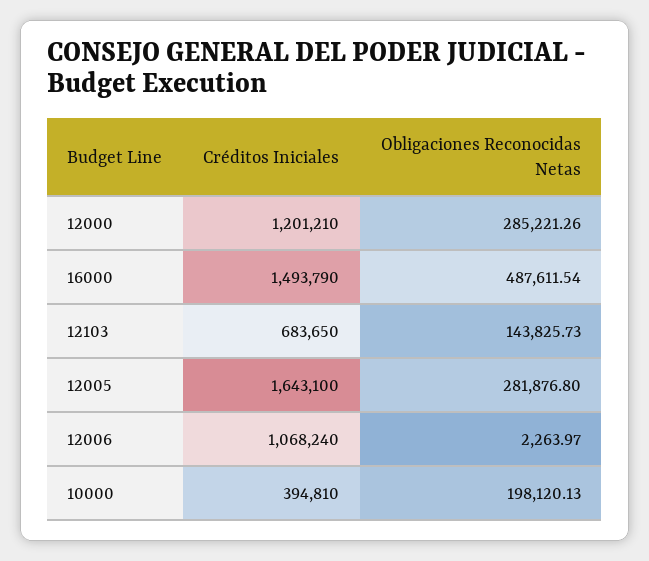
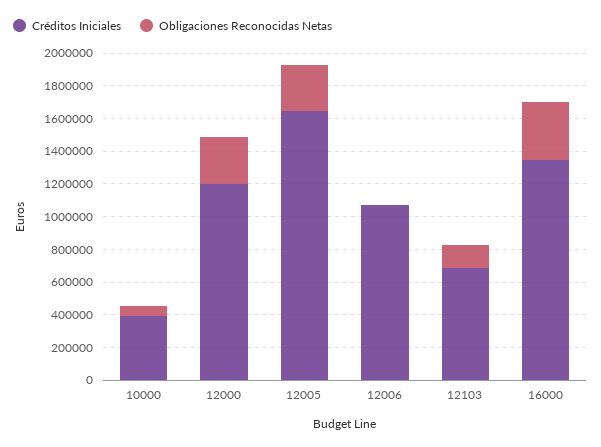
Créditos Iniciales, 16000: 1493790 -> 1350000
Obligaciones Reconocidas Netas, 16000: 487611.54 -> 350000
Obligaciones Reconocidas Netas, 10000: 198120.13 -> 50000

